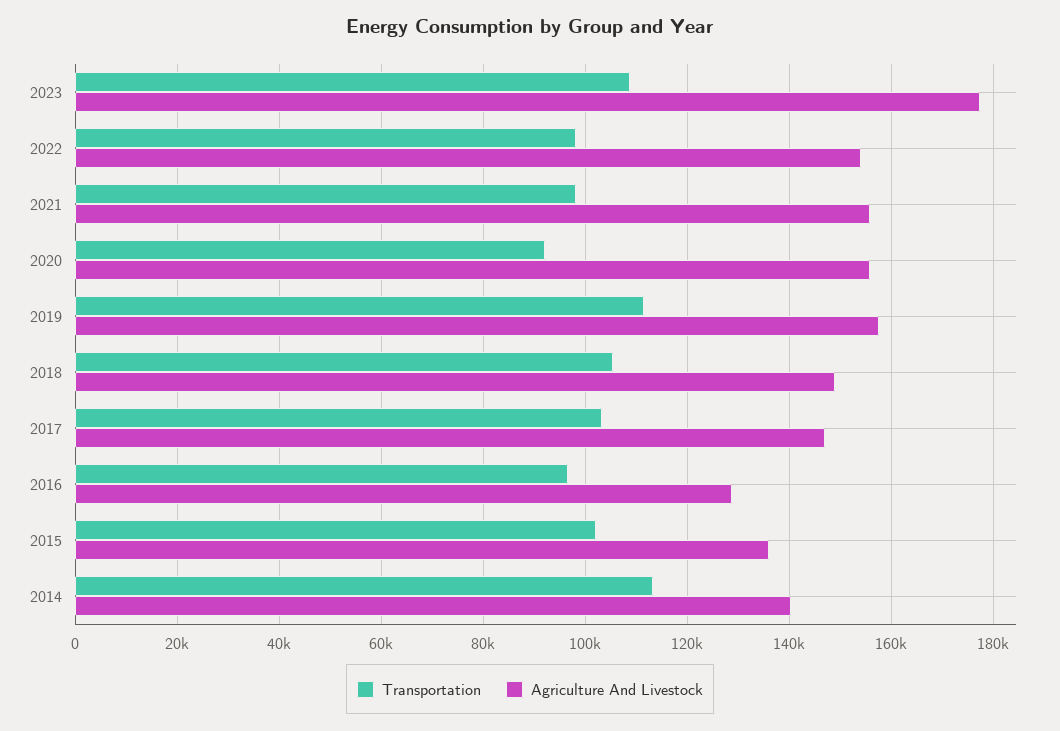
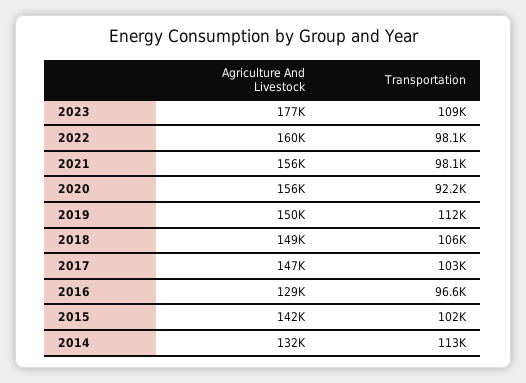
Agriculture And Livestock, 2022: 154000 -> 160000
Agriculture And Livestock, 2019: 158000 -> 150000
Agriculture And Livestock, 2015: 136000 -> 142000
Agriculture And Livestock, 2014: 140000 -> 132000

